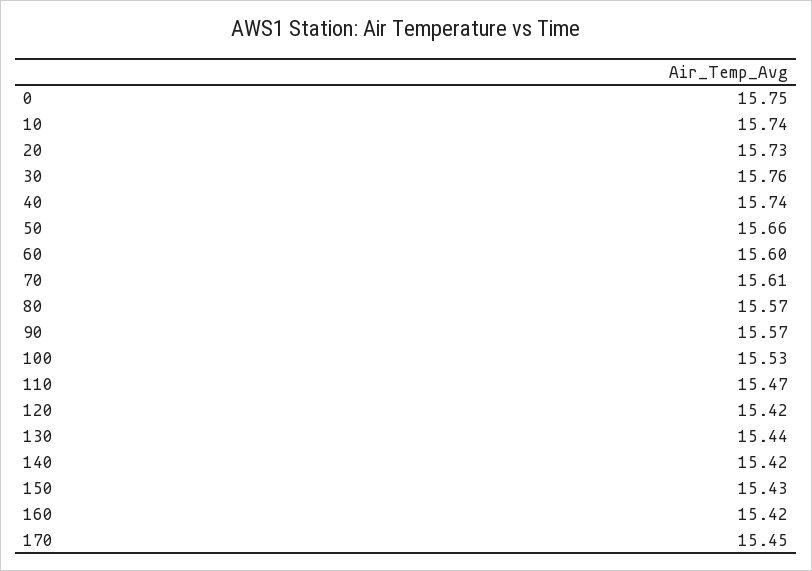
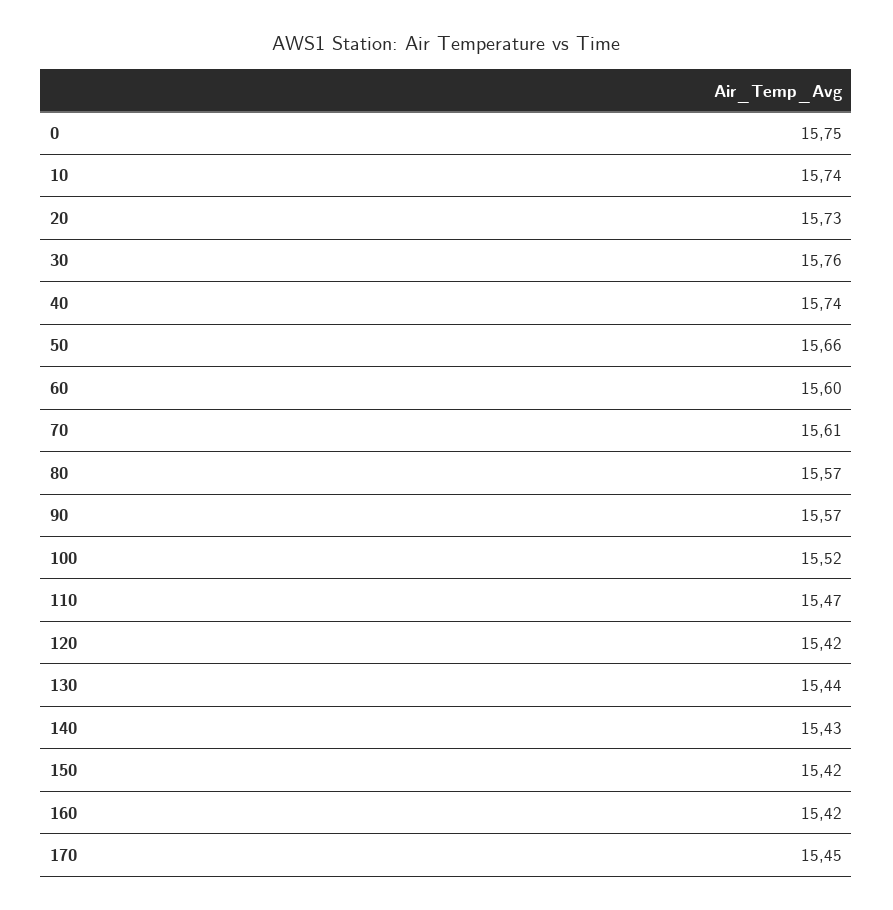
100: 15.53 -> 15.52
140: 15.42 -> 15.43
150: 15.43 -> 15.42

